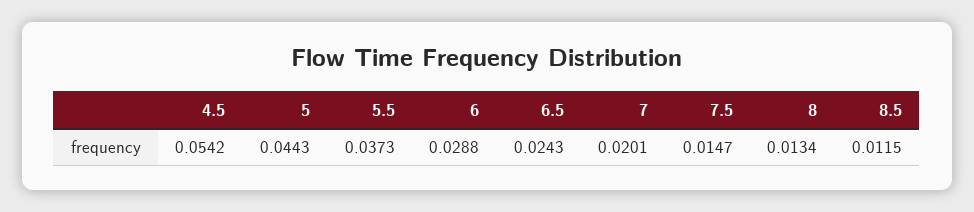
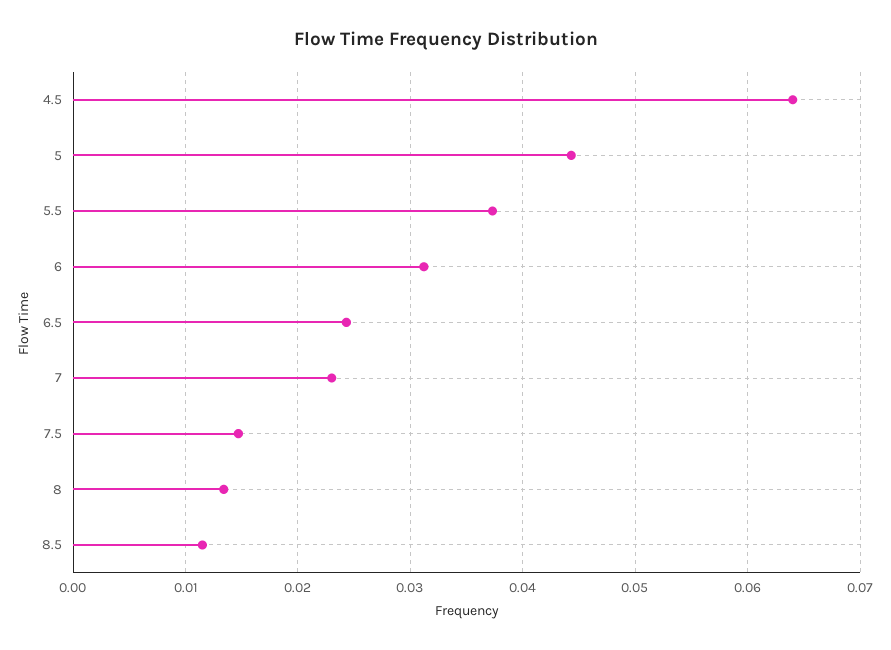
4.5: 0.0542 -> 0.064
6: 0.0288 -> 0.031
7: 0.0201 -> 0.023

